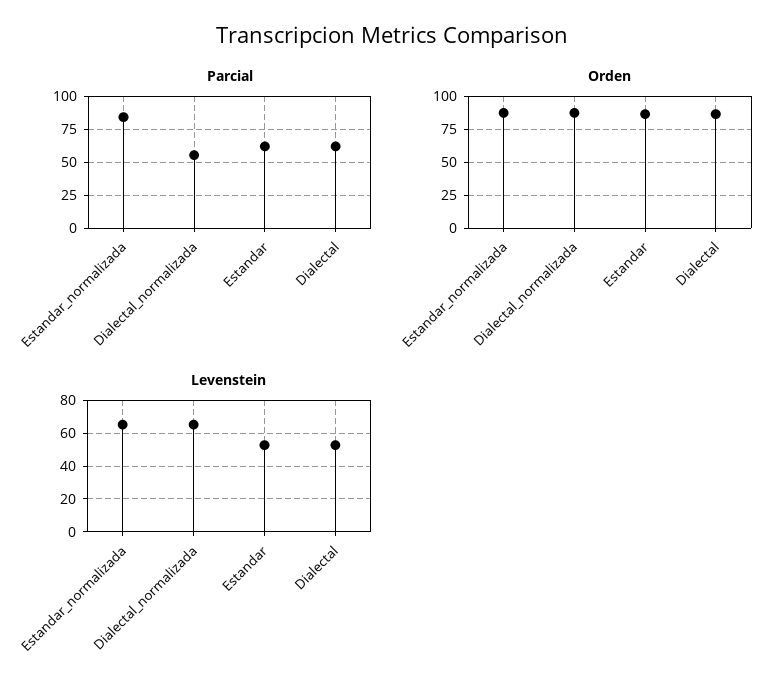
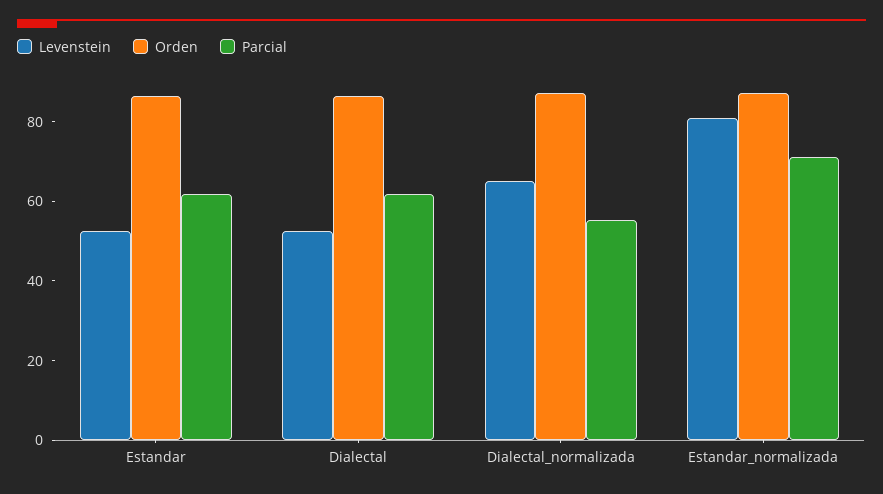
Parcial, Estandar_normalizada: 85 -> 70
Levenstein, Estandar_normalizada: 65 -> 80

